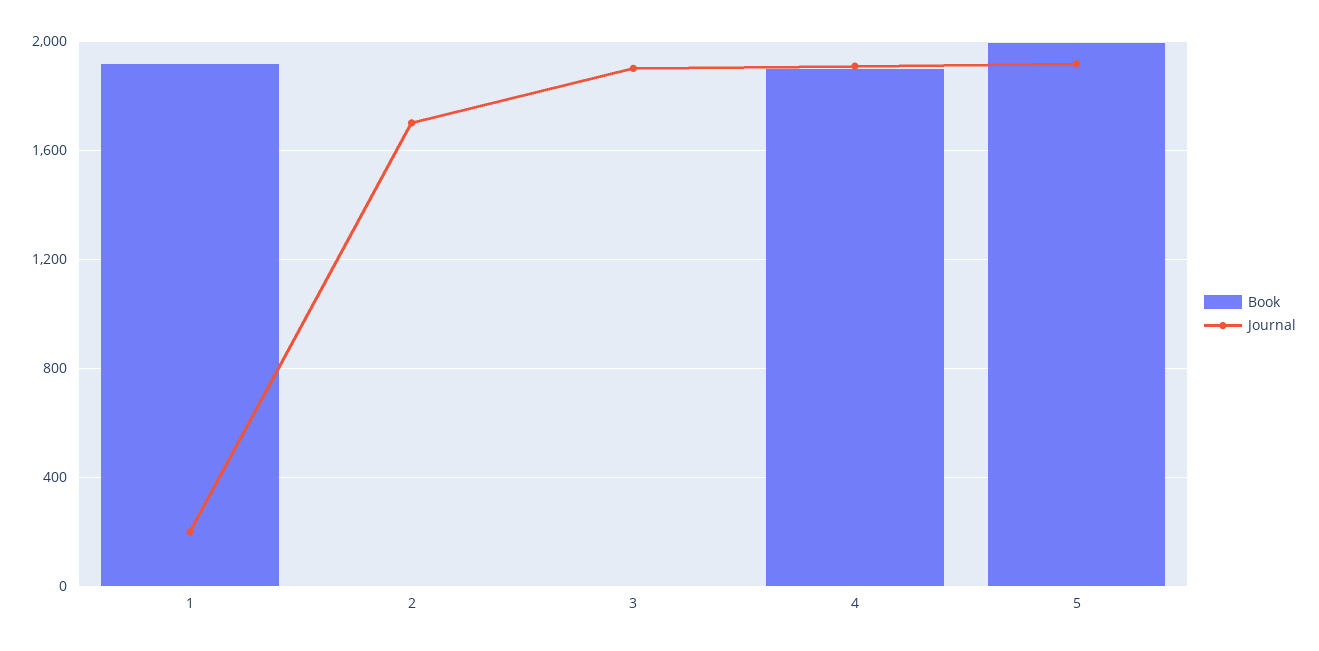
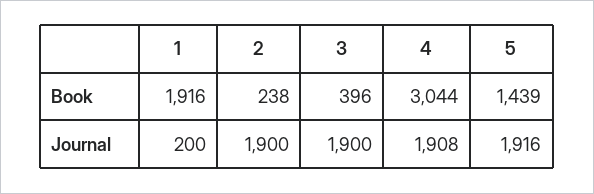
Book, 2: 0 -> 238
Journal, 2: 1700 -> 1900
Book, 3: 0 -> 396
Book, 4: 1900 -> 3044
Book, 5: 2000 -> 1439

